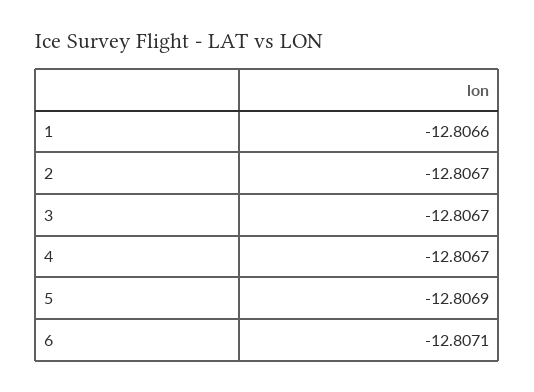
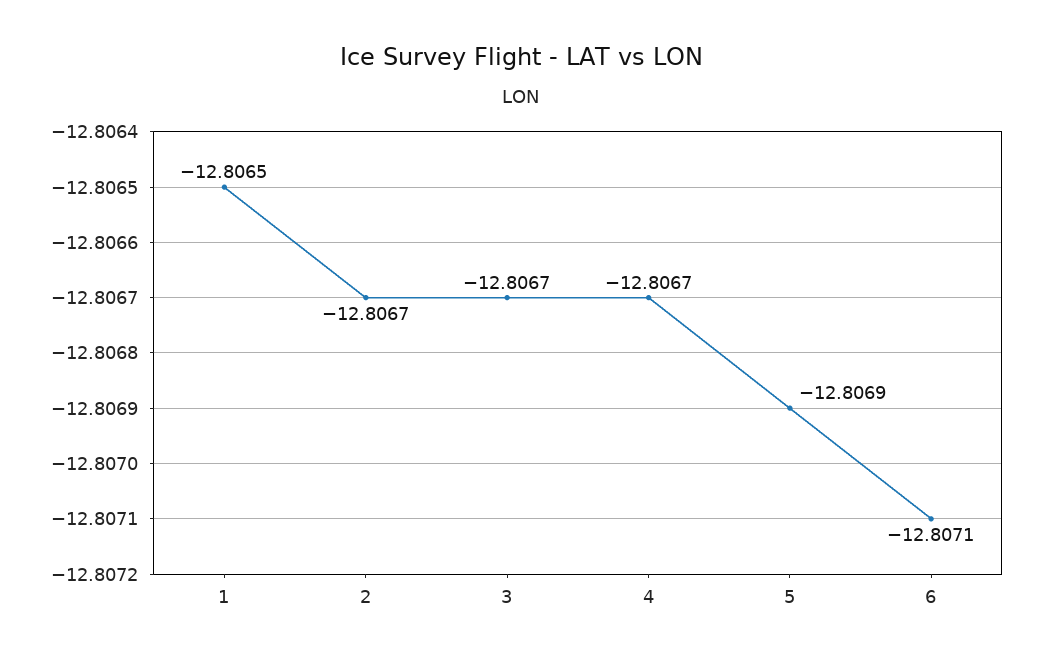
1: -12.8066 -> -12.8065

